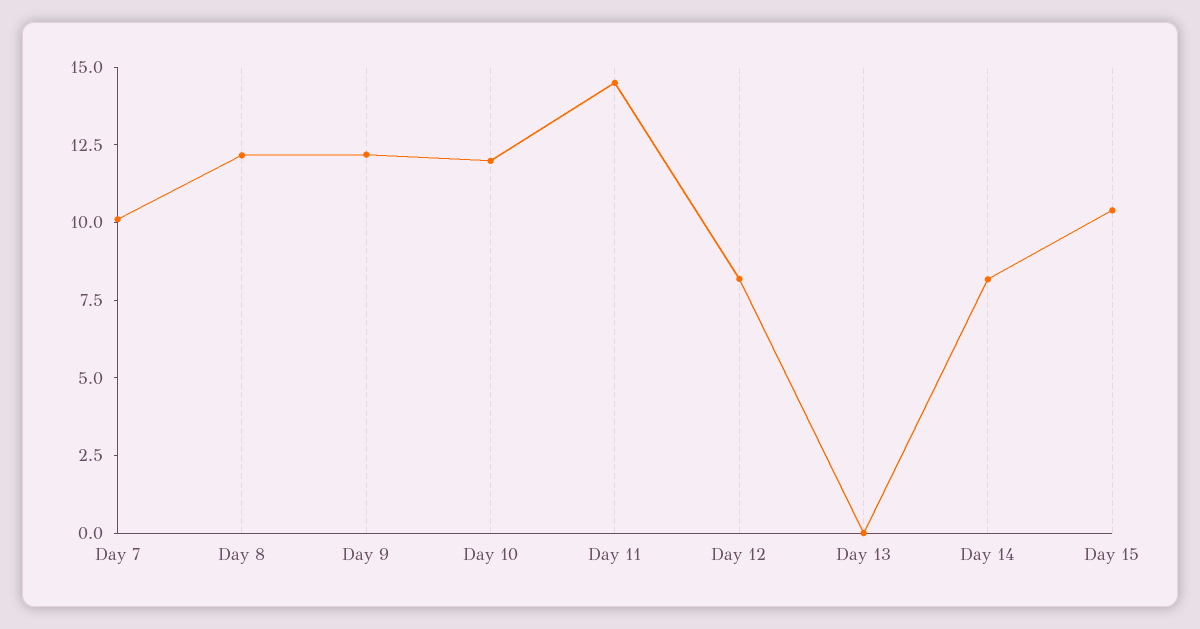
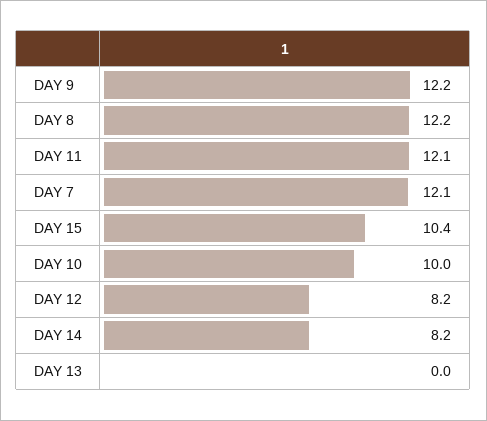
Day 7: 10 -> 12.1
Day 10: 12 -> 10
Day 11: 14.5 -> 12.1

